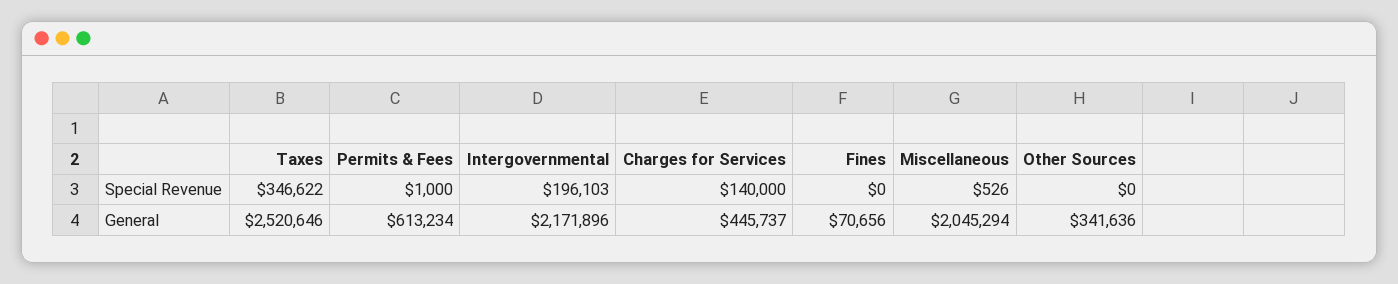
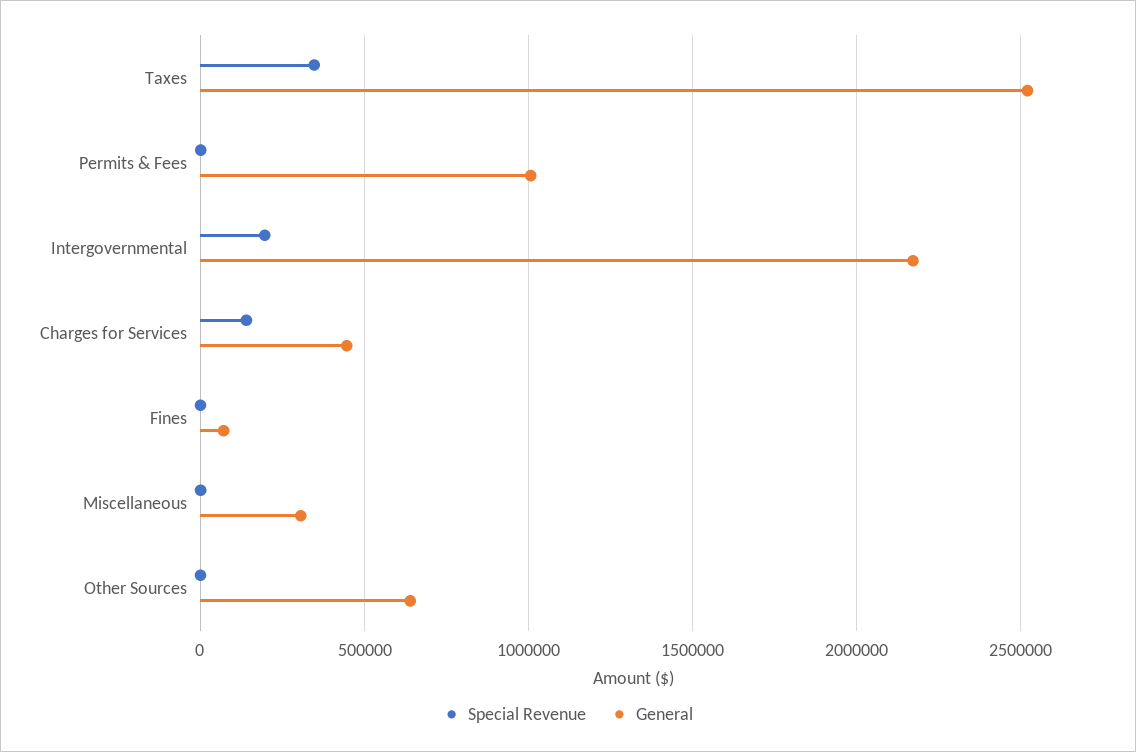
General, Permits & Fees: 613234 -> 1000000
General, Miscellaneous: 2045294 -> 300000
General, Other Sources: 341636 -> 650000

